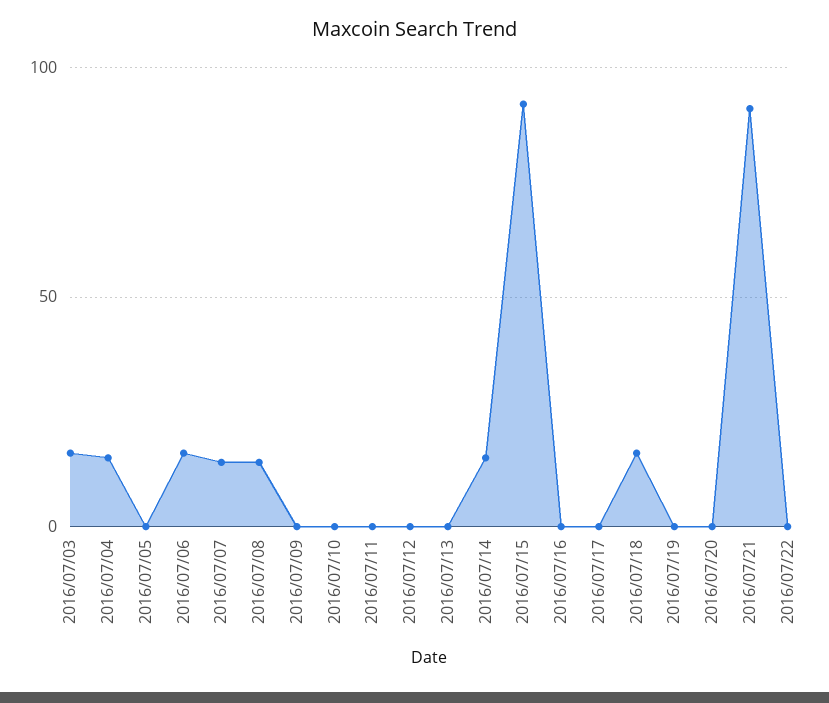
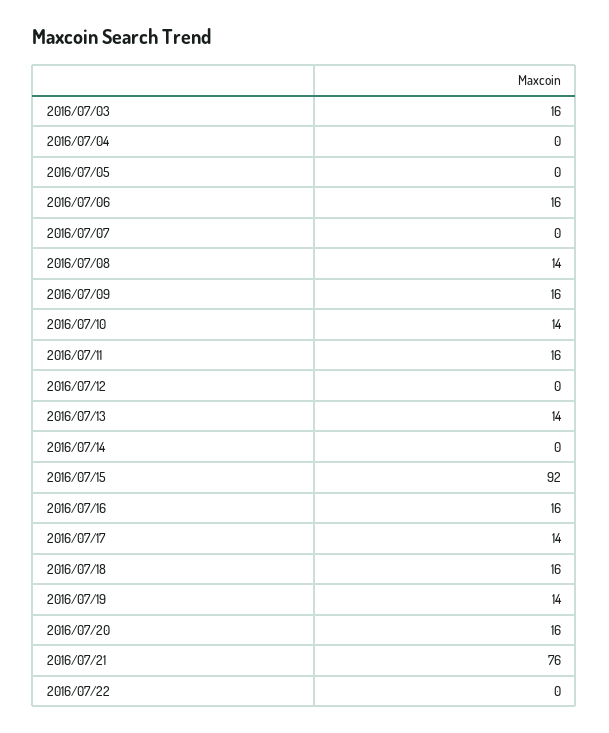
2016/07/04: 15 -> 0
2016/07/07: 15 -> 0
2016/07/09: 0 -> 16
2016/07/10: 0 -> 14
2016/07/11: 0 -> 16
2016/07/13: 0 -> 14
2016/07/14: 15 -> 0
2016/07/16: 0 -> 16
2016/07/17: 0 -> 14
2016/07/19: 0 -> 14
2016/07/20: 0 -> 16
2016/07/21: 90 -> 76

